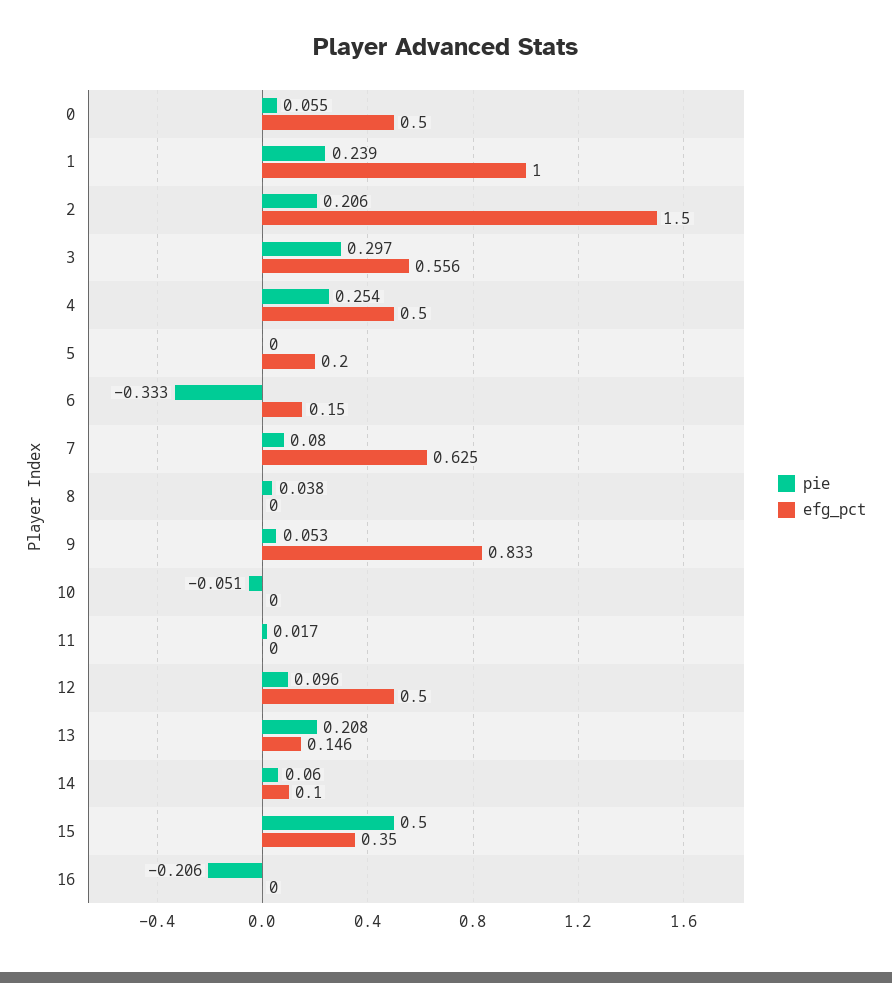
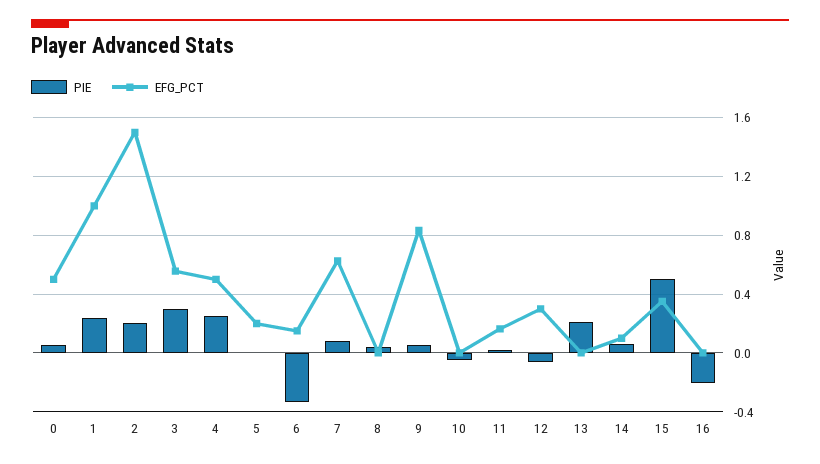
efg_pct, 11: 0 -> 0.15
pie, 12: 0.096 -> -0.05
efg_pct, 12: 0.5 -> 0.3
efg_pct, 13: 0.146 -> 0

